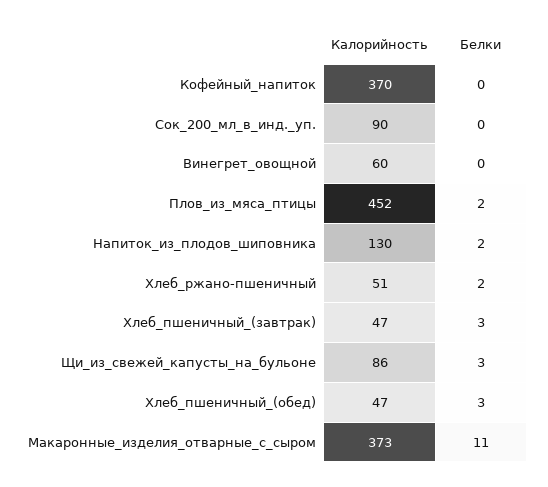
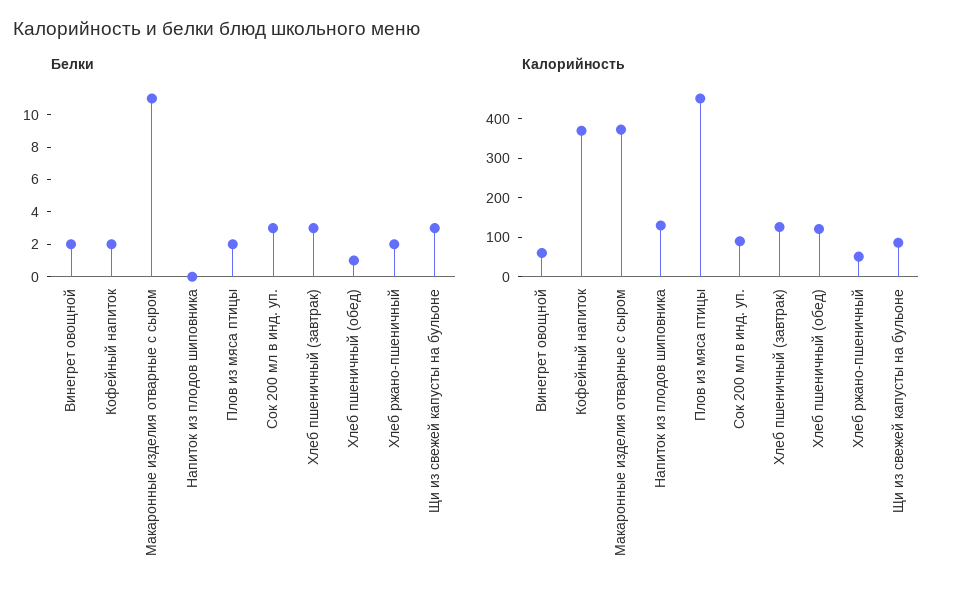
Белки, Кофейный_напиток: 0 -> 2
Белки, Сок_200_мл_в_инд._уп.: 0 -> 3
Белки, Винегрет_овощной: 0 -> 2
Белки, Напиток_из_плодов_шиповника: 2 -> 0
Калорийность, Хлеб_пшеничный_(завтрак): 47 -> 125
Калорийность, Хлеб_пшеничный_(обед): 47 -> 125
Белки, Хлеб_пшеничный_(обед): 3 -> 1

